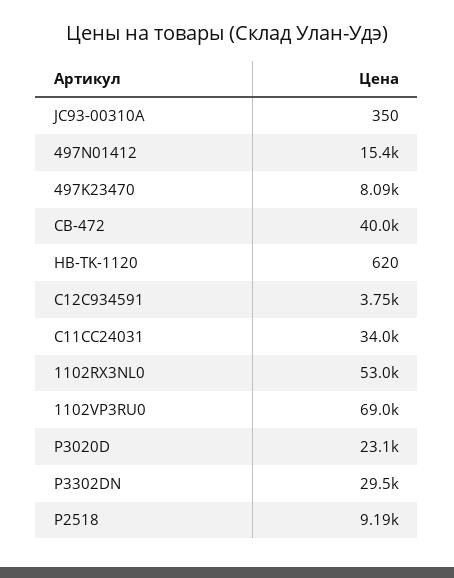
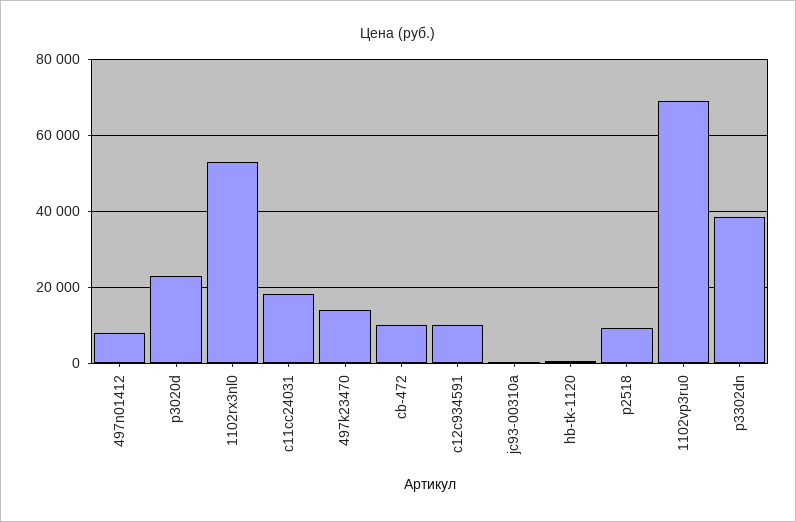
497N01412: 15400 -> 8000
497K23470: 8090 -> 14000
CB-472: 40000 -> 10000
C12C934591: 3750 -> 10000
C11CC24031: 34000 -> 18000
P3302DN: 29500 -> 38000

